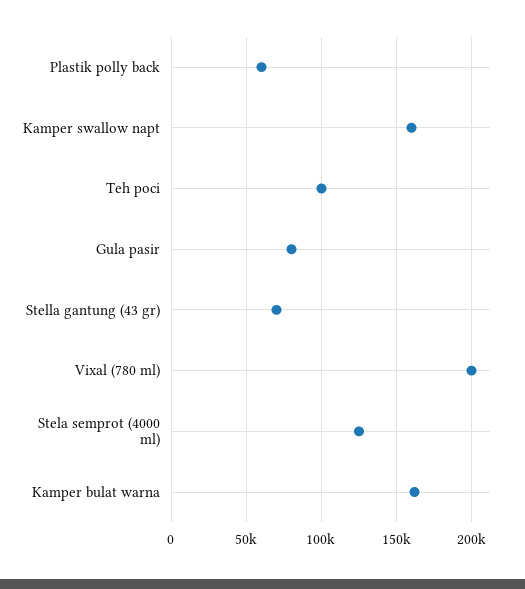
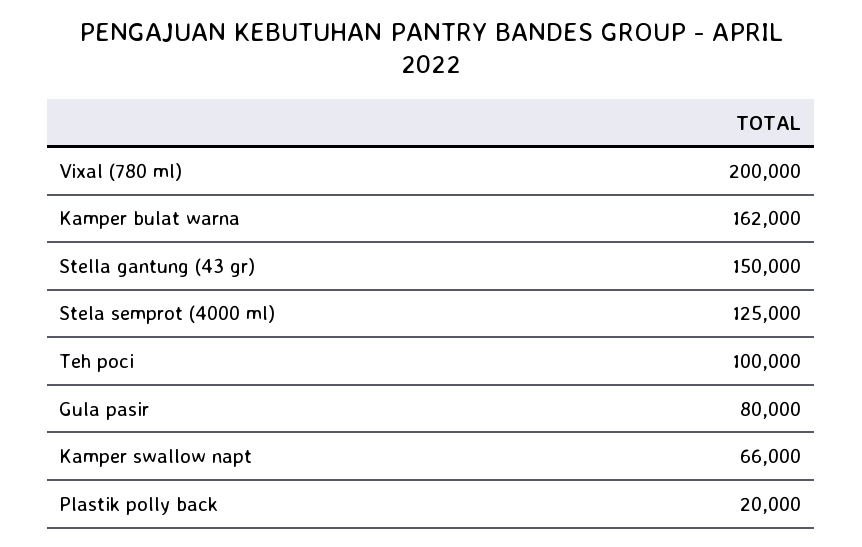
Plastik polly back: 60000 -> 20000
Kamper swallow napt: 160000 -> 66000
Stella gantung (43 gr): 70000 -> 150000

